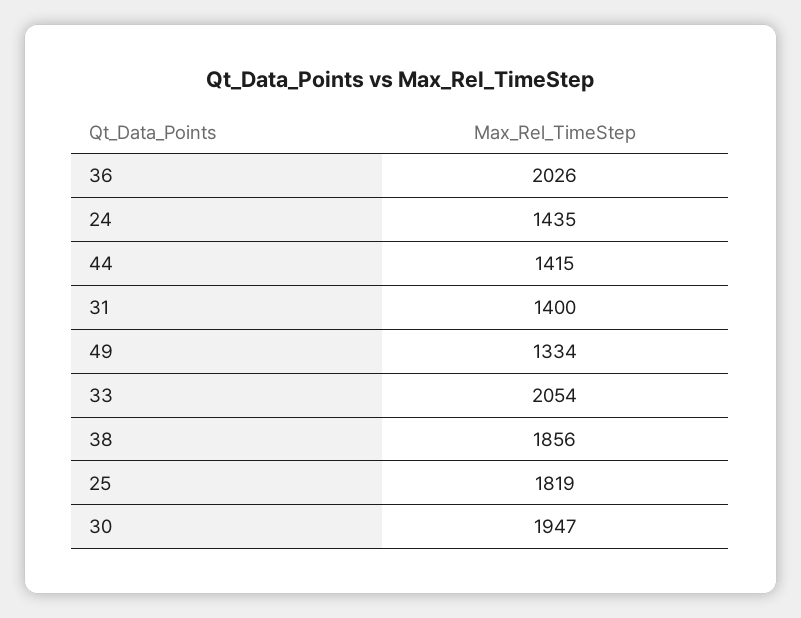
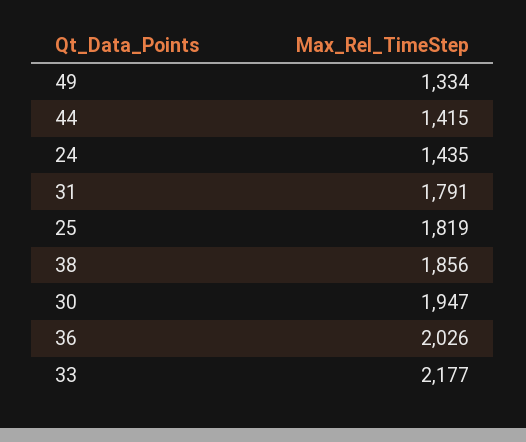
31: 1400 -> 1791
33: 2054 -> 2177

